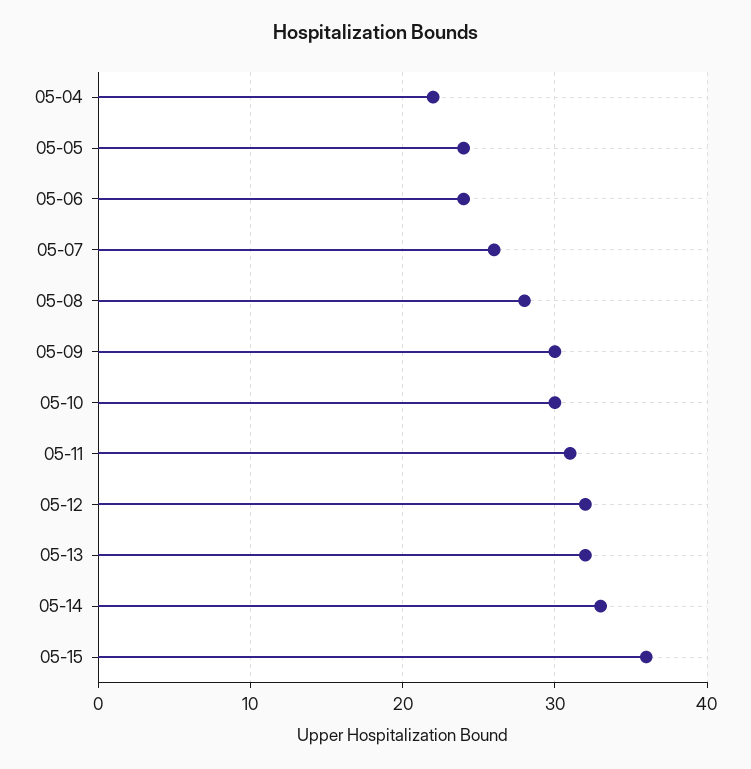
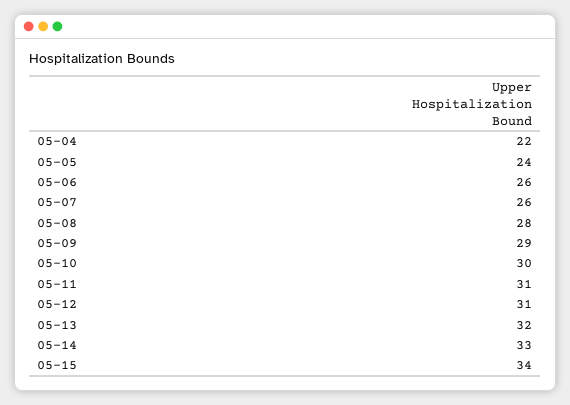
05-06: 24 -> 26
05-09: 30 -> 29
05-12: 32 -> 31
05-15: 36 -> 34

